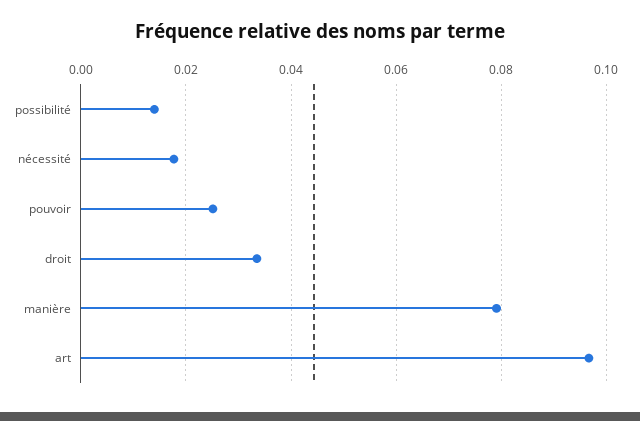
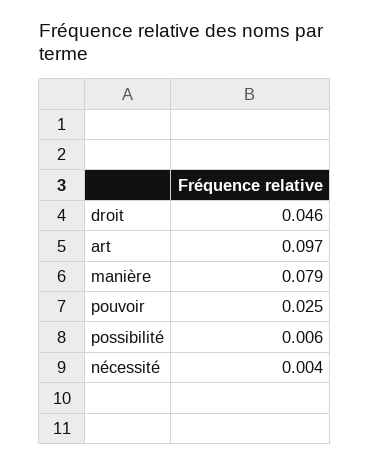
possibilité: 0.014 -> 0.006
nécessité: 0.018 -> 0.004
droit: 0.034 -> 0.046

